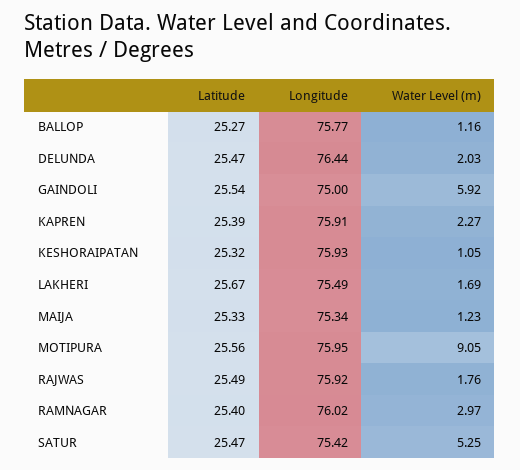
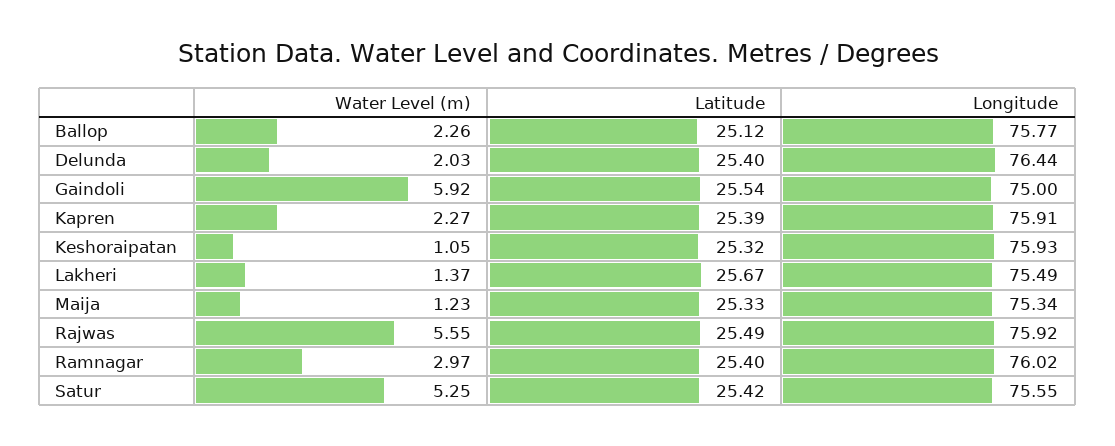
Latitude, BALLOP: 25.27 -> 25.12
Water Level (m), BALLOP: 1.16 -> 2.26
Latitude, DELUNDA: 25.47 -> 25.4
Water Level (m), LAKHERI: 1.69 -> 1.37
Latitude, MOTIPURA: 25.56 -> none
Longitude, MOTIPURA: 75.95 -> none
Water Level (m), MOTIPURA: 9.05 -> none
Water Level (m), RAJWAS: 1.76 -> 5.55
Latitude, SATUR: 25.47 -> 25.42
Longitude, SATUR: 75.42 -> 75.55

